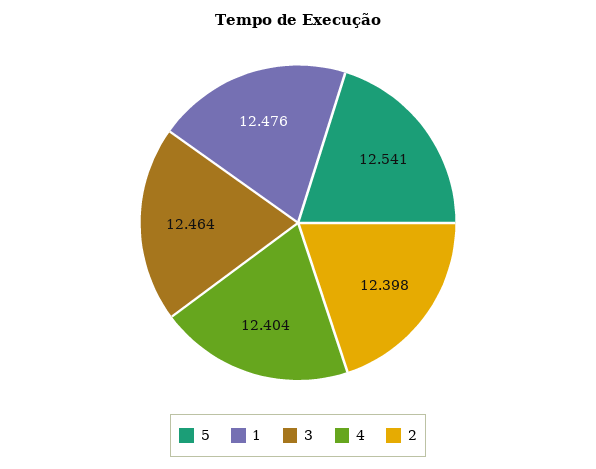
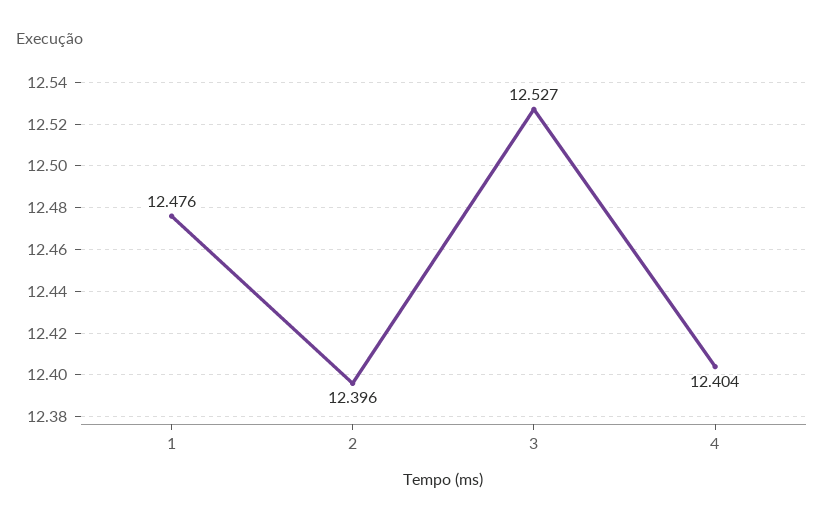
5: 12.541 -> none
3: 12.464 -> 12.527
2: 12.398 -> 12.396

